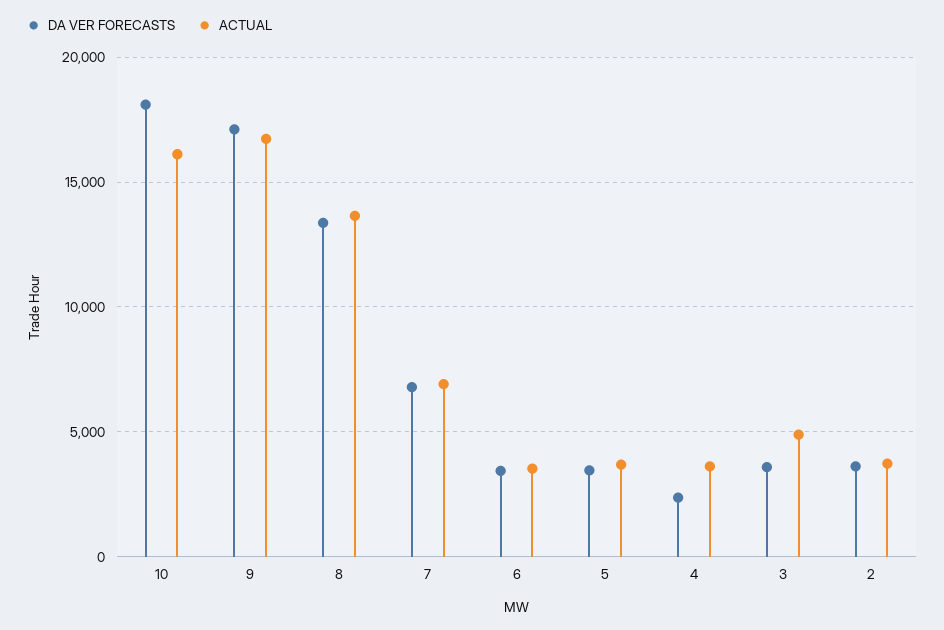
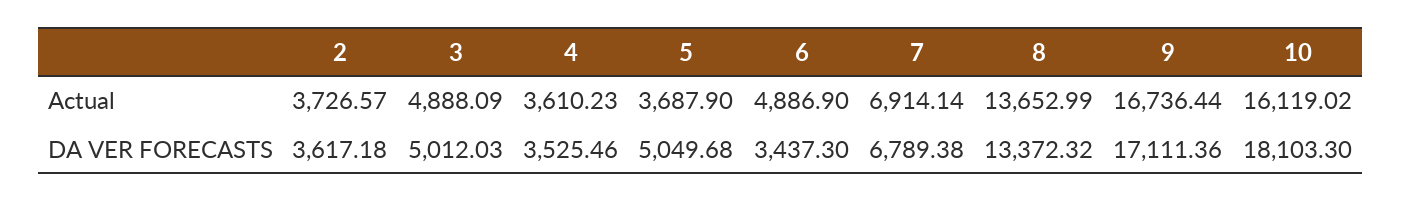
ACTUAL, 6: 3500 -> 4886.9
DA VER FORECASTS, 5: 3500 -> 5049.68
DA VER FORECASTS, 4: 2500 -> 3525.46
DA VER FORECASTS, 3: 3500 -> 5012.03

